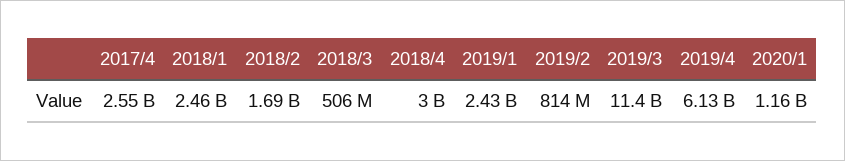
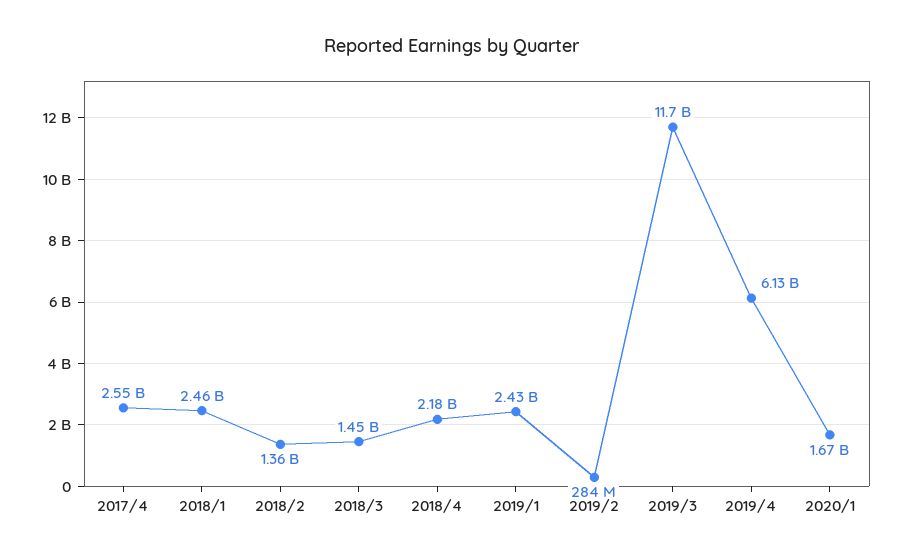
2018/2: 1690000000 -> 1360000000
2018/3: 506000000 -> 1450000000
2018/4: 3000000000 -> 2180000000
2019/2: 814000000 -> 284000000
2019/3: 11400000000 -> 11700000000
2020/1: 1160000000 -> 1670000000

